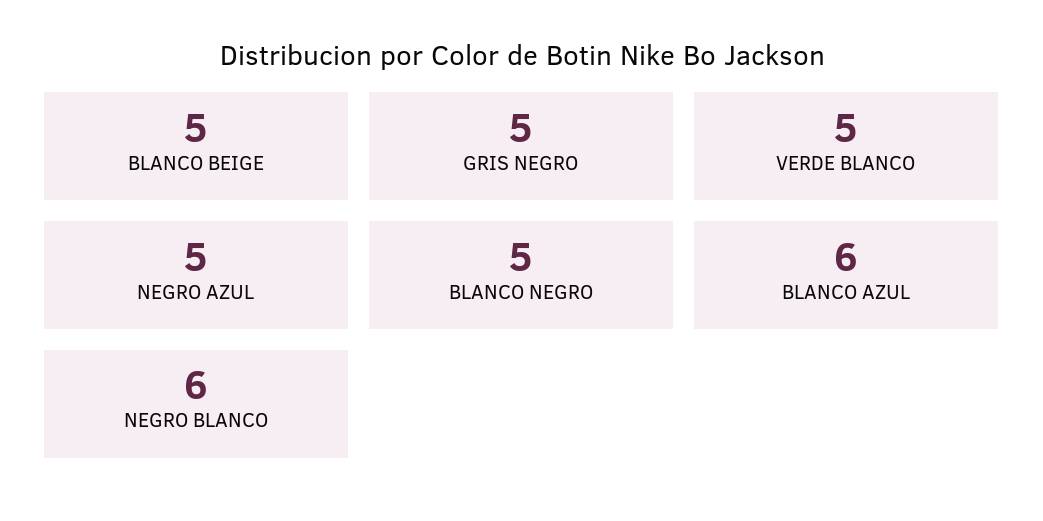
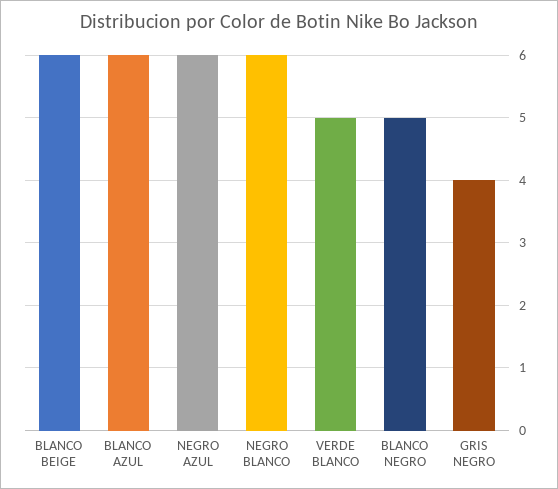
BLANCO BEIGE: 5 -> 6
GRIS NEGRO: 5 -> 4
NEGRO AZUL: 5 -> 6

